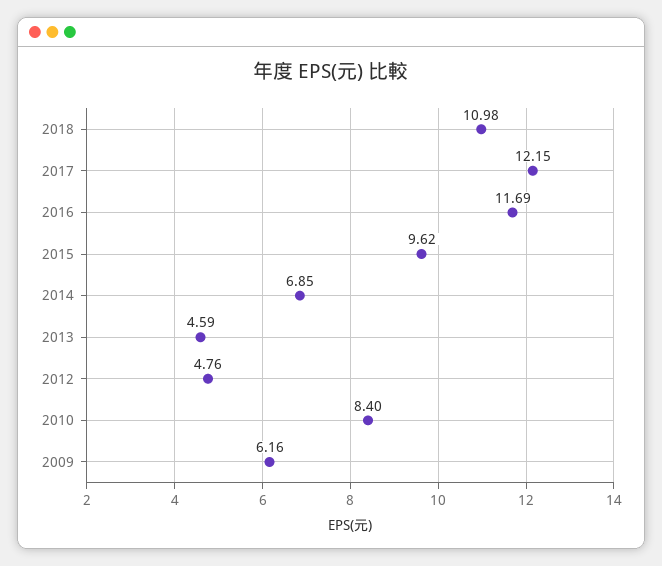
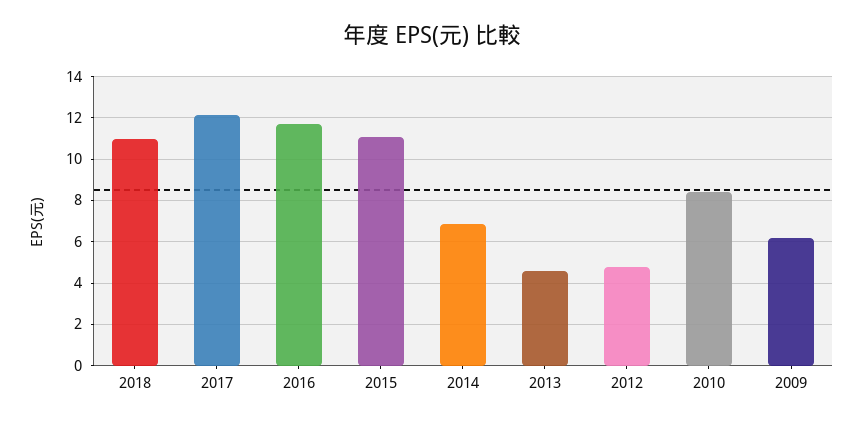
2015: 9.62 -> 11

